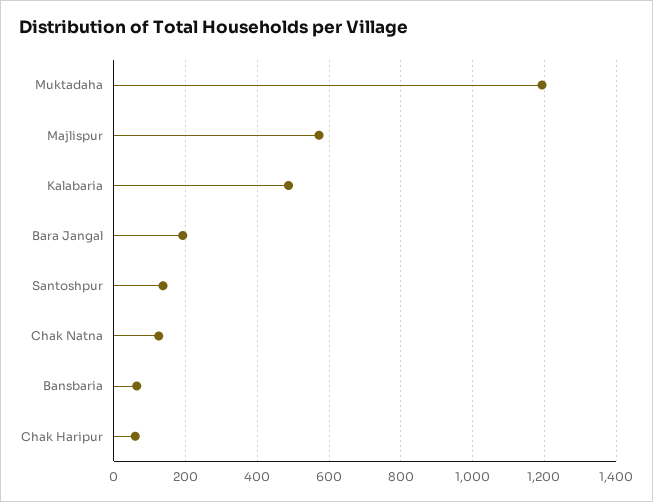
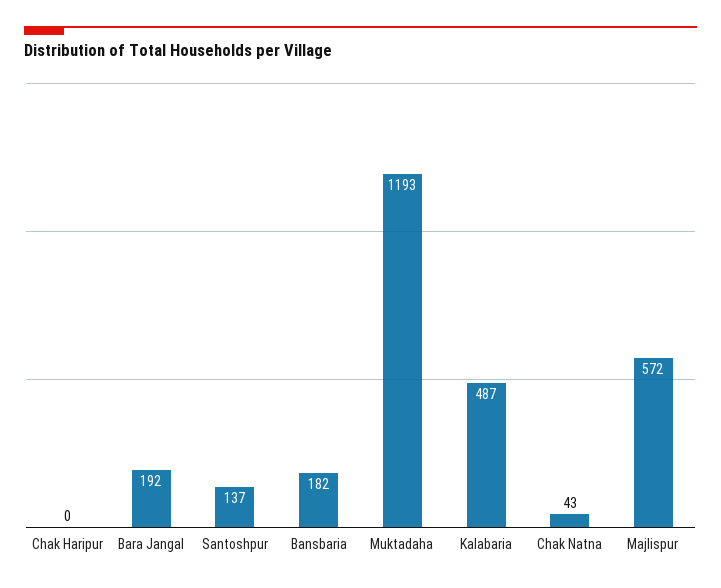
Chak Natna: 120 -> 43
Bansbaria: 60 -> 182
Chak Haripur: 60 -> 0

